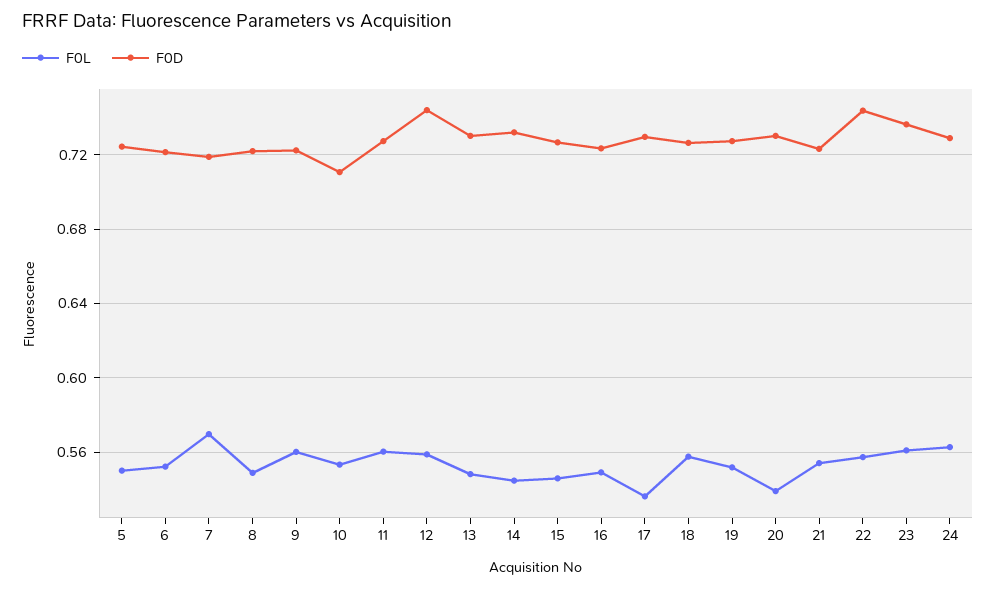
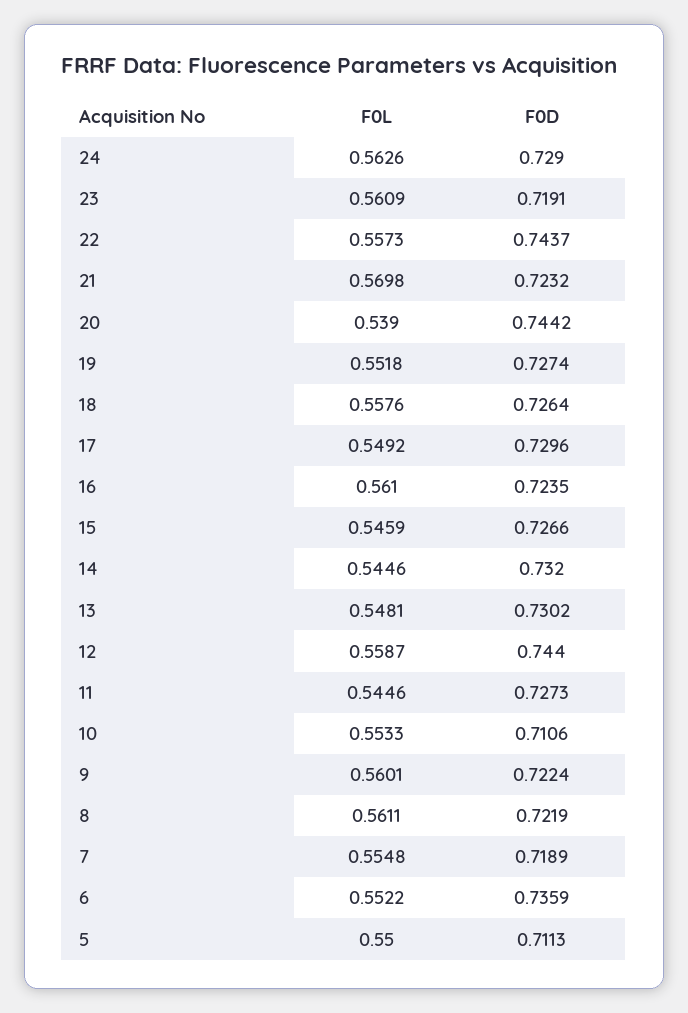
F0D, 5: 0.725 -> 0.7113
F0D, 6: 0.72 -> 0.7359
F0L, 7: 0.57 -> 0.5548
F0L, 8: 0.55 -> 0.5611
F0L, 11: 0.56 -> 0.5446
F0L, 16: 0.55 -> 0.561
F0L, 17: 0.535 -> 0.5492
F0D, 20: 0.73 -> 0.7442
F0L, 21: 0.555 -> 0.5698
F0D, 23: 0.735 -> 0.7191

